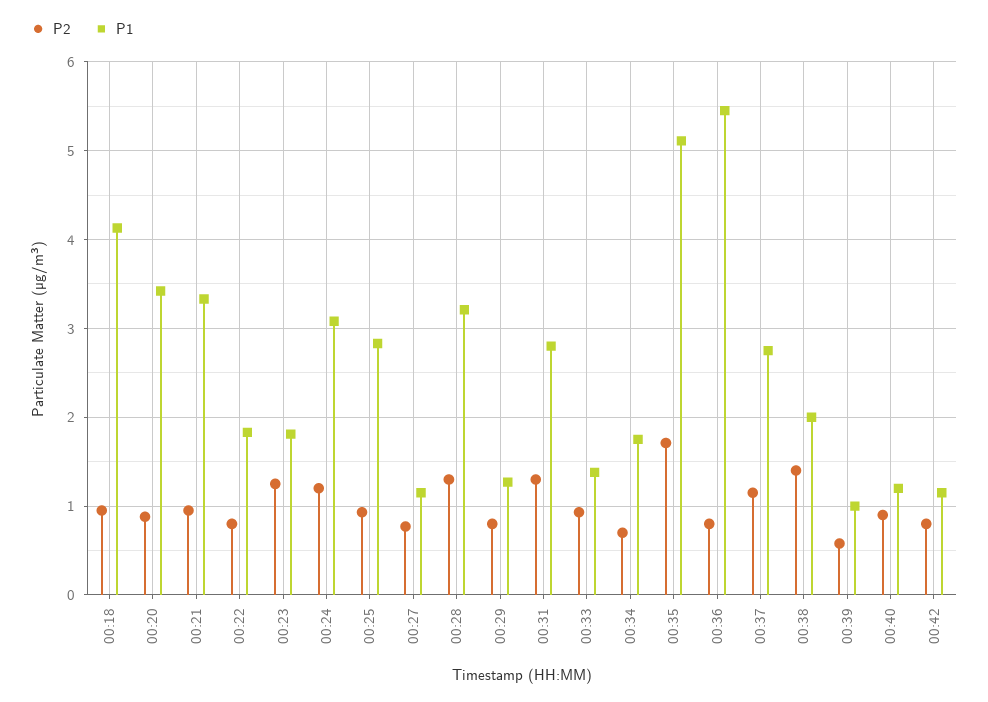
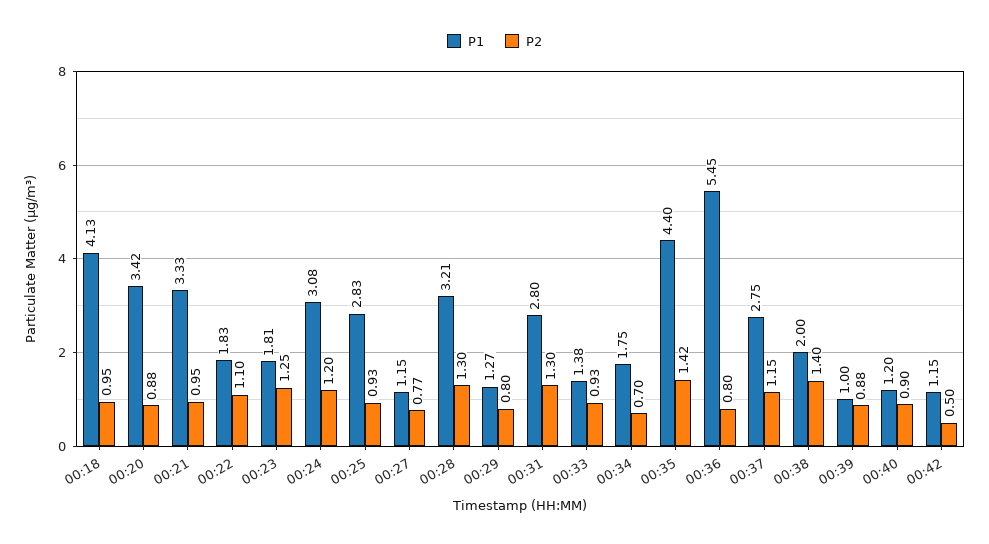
P2, 00:22: 0.8 -> 1.1
P2, 00:35: 1.7 -> 1.42
P1, 00:35: 5.1 -> 4.4
P2, 00:39: 0.6 -> 0.88
P2, 00:42: 0.8 -> 0.5

